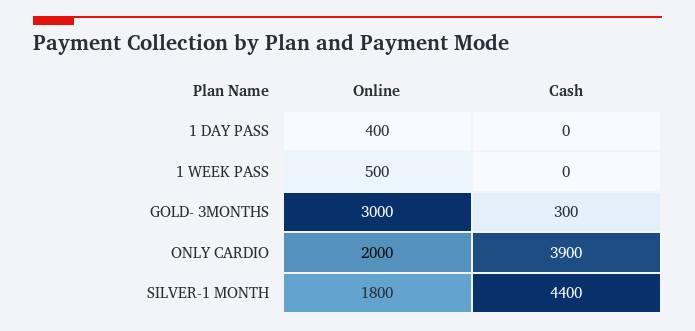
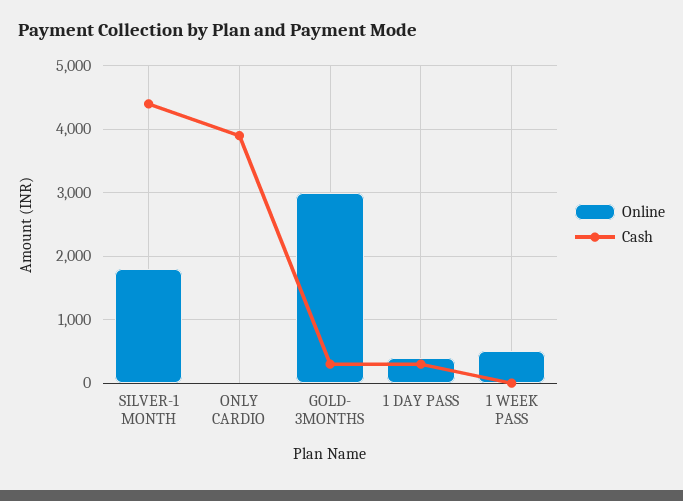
Cash, 1 DAY PASS: 0 -> 300
Online, ONLY CARDIO: 2000 -> 0

